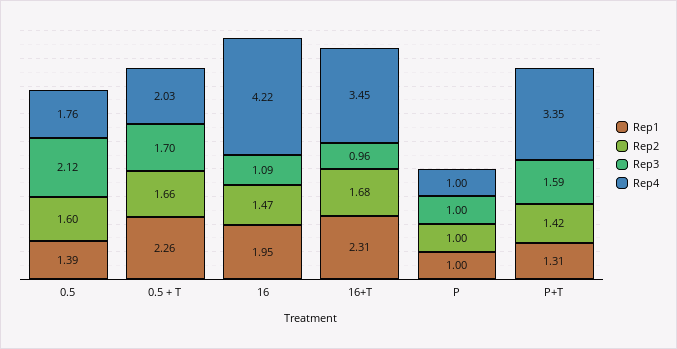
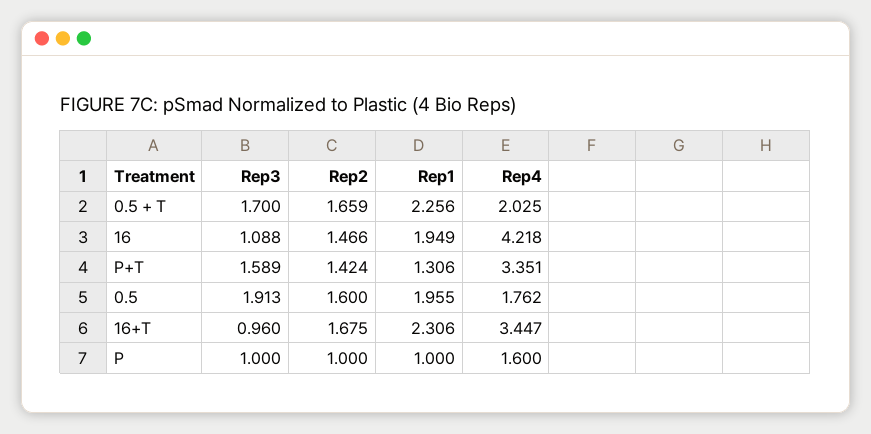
Rep1, 0.5: 1.39 -> 1.955
Rep3, 0.5: 2.12 -> 1.913
Rep4, P: 1 -> 1.6

